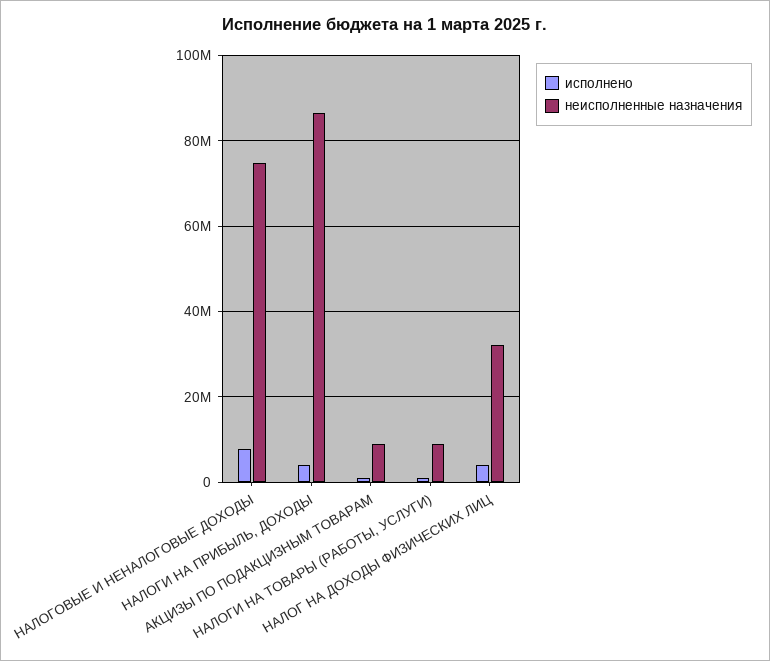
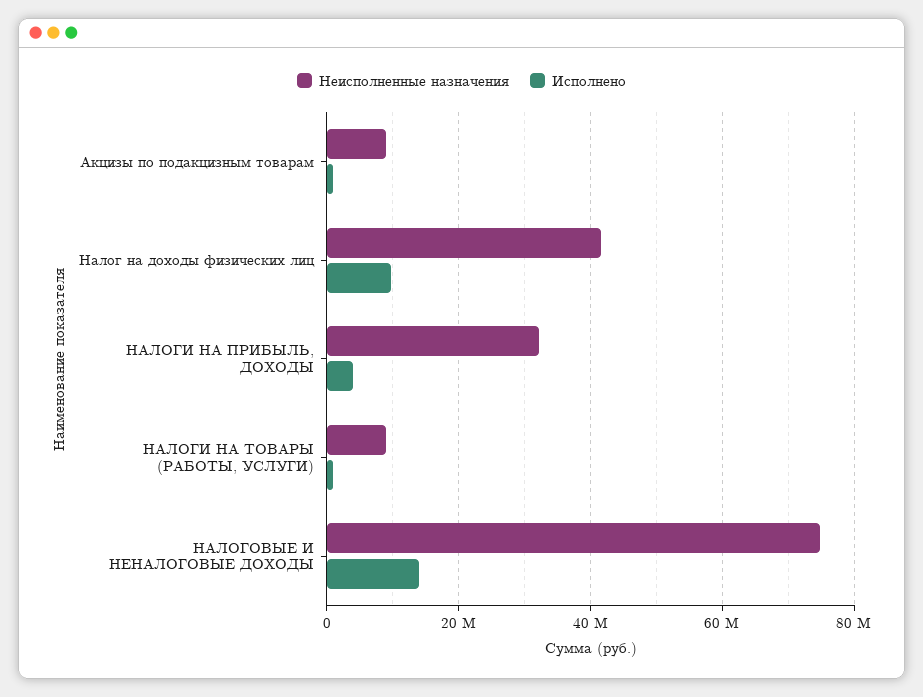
исполнено, НАЛОГОВЫЕ И НЕНАЛОГОВЫЕ ДОХОДЫ: 8000000 -> 14000000
неисполненные назначения, НАЛОГИ НА ПРИБЫЛЬ, ДОХОДЫ: 86000000 -> 32000000
исполнено, НАЛОГ НА ДОХОДЫ ФИЗИЧЕСКИХ ЛИЦ: 4000000 -> 10000000
неисполненные назначения, НАЛОГ НА ДОХОДЫ ФИЗИЧЕСКИХ ЛИЦ: 32000000 -> 42000000

